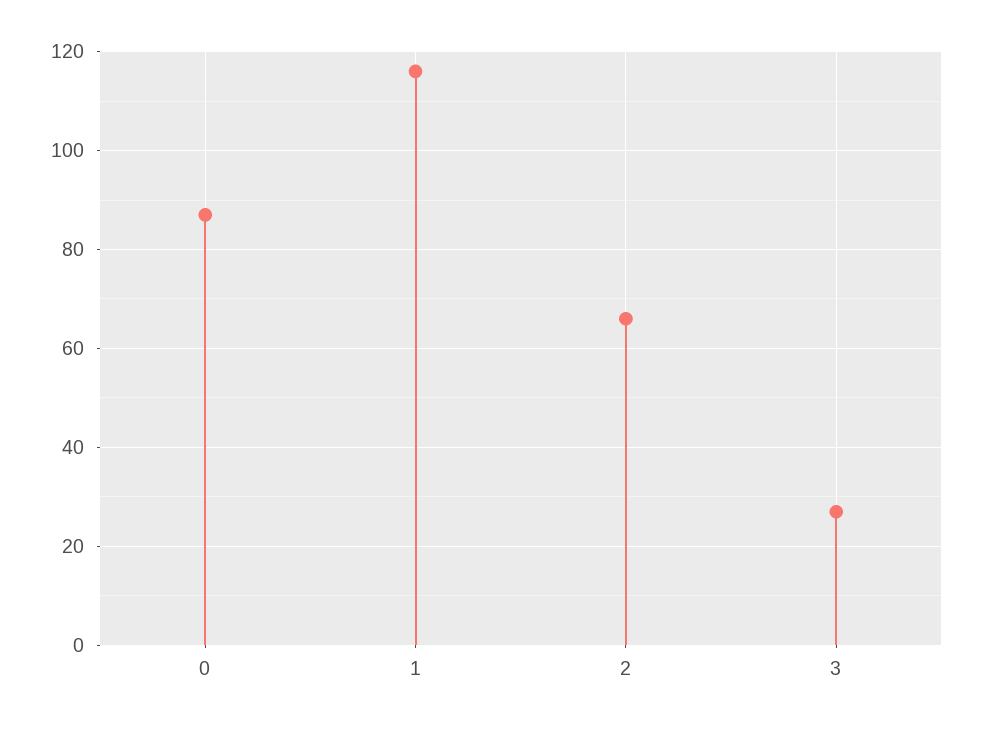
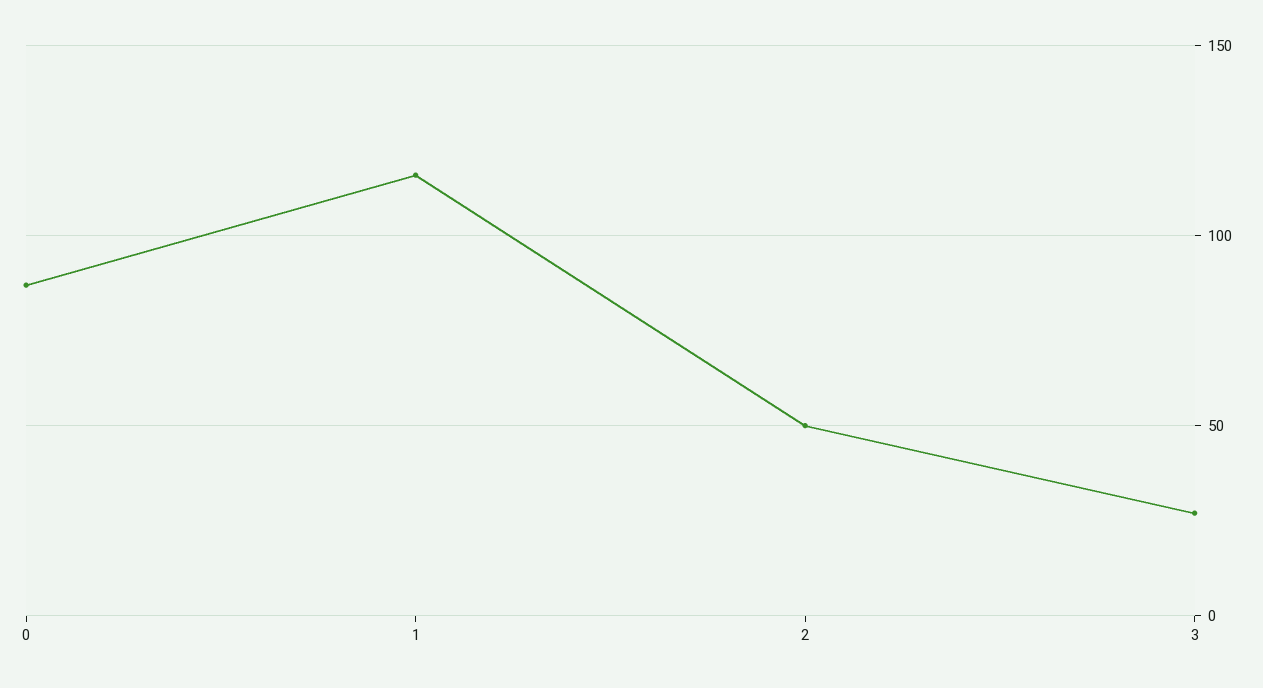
2: 65 -> 50

